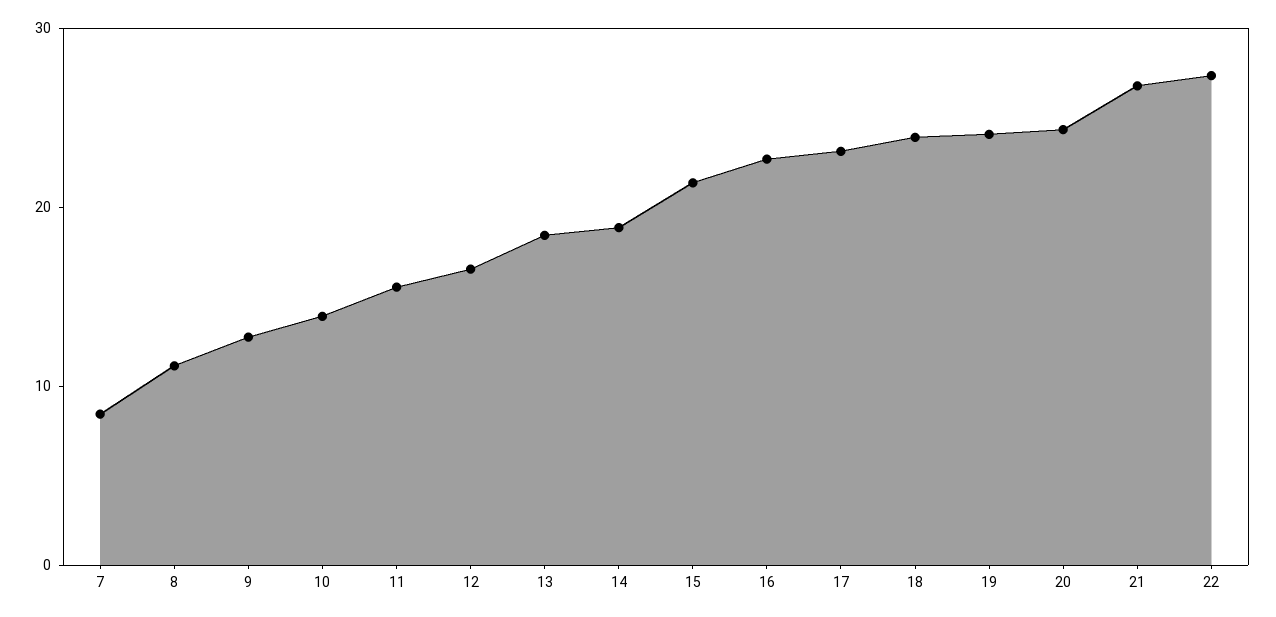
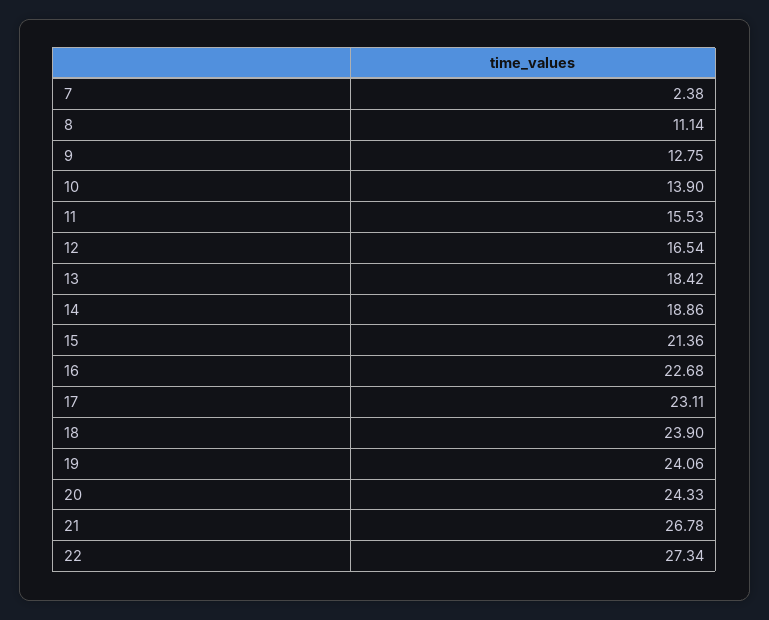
7: 8 -> 2.38

